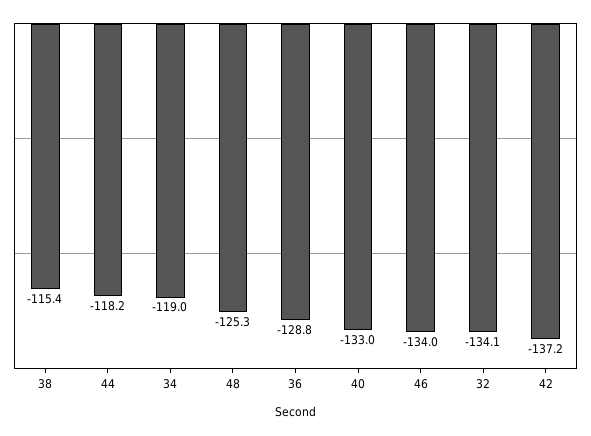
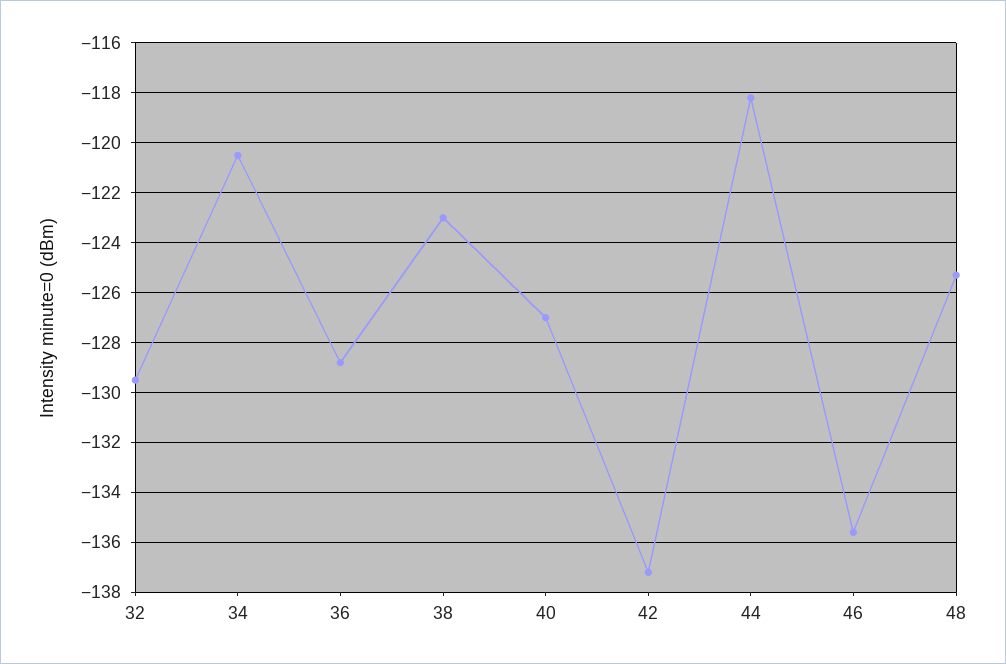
38: -115.4 -> -123
34: -119 -> -120.5
40: -133 -> -127
46: -134 -> -135.5
32: -134.1 -> -129.5

